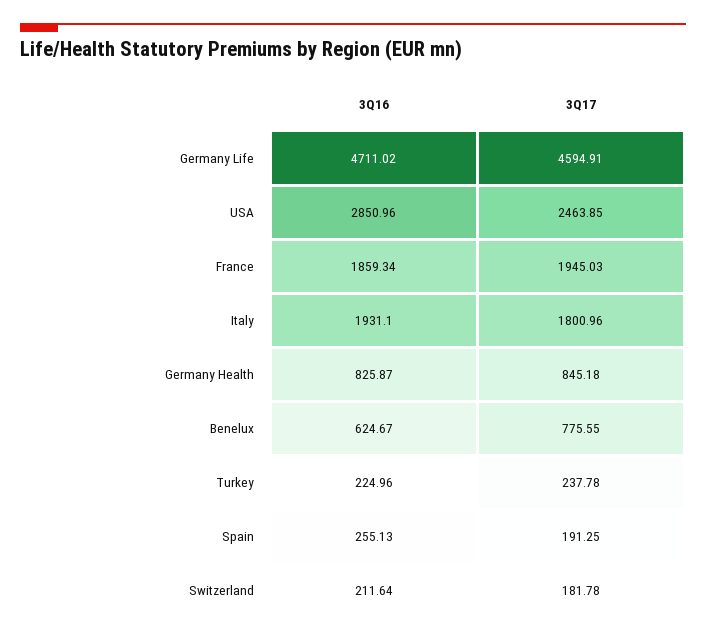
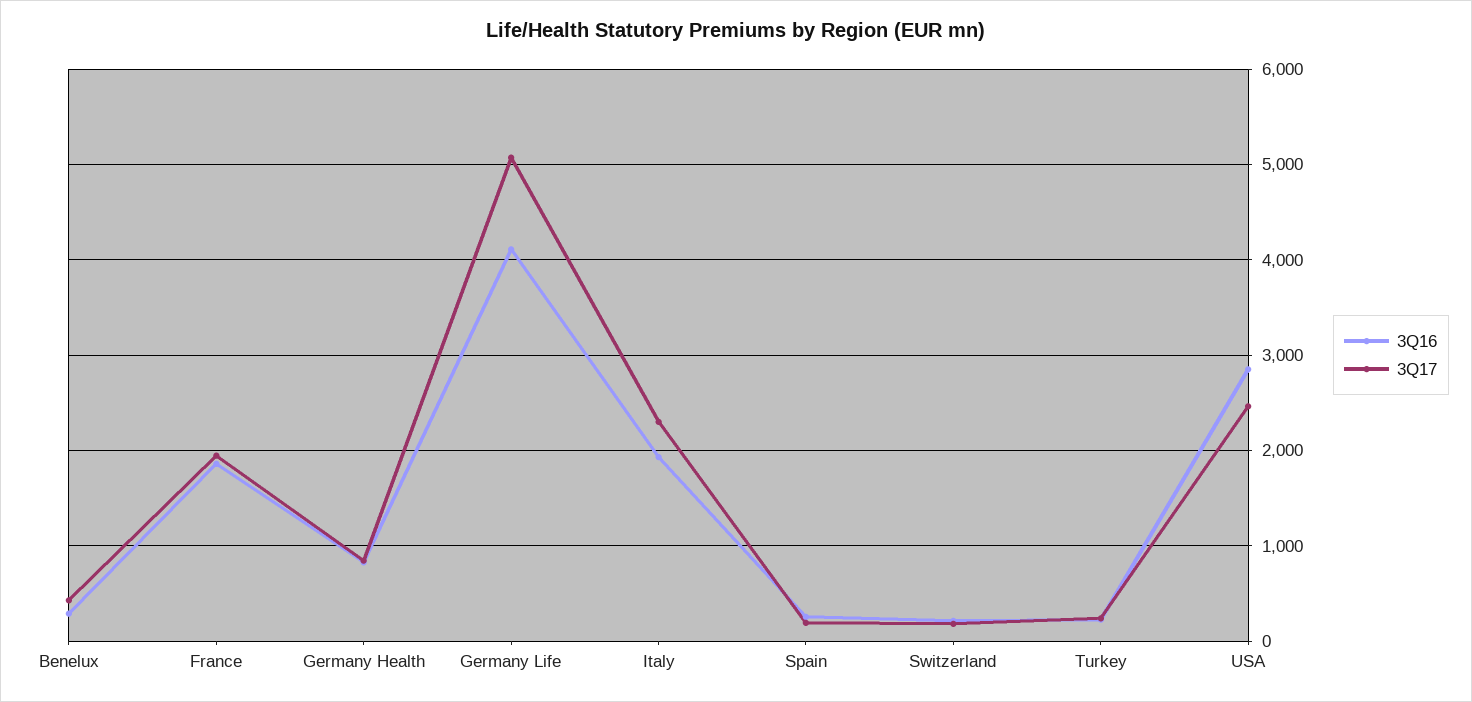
3Q16, Germany Life: 4711.02 -> 4100
3Q17, Germany Life: 4594.91 -> 5100
3Q17, Italy: 1800.96 -> 2300
3Q16, Benelux: 624.67 -> 300
3Q17, Benelux: 775.55 -> 400

